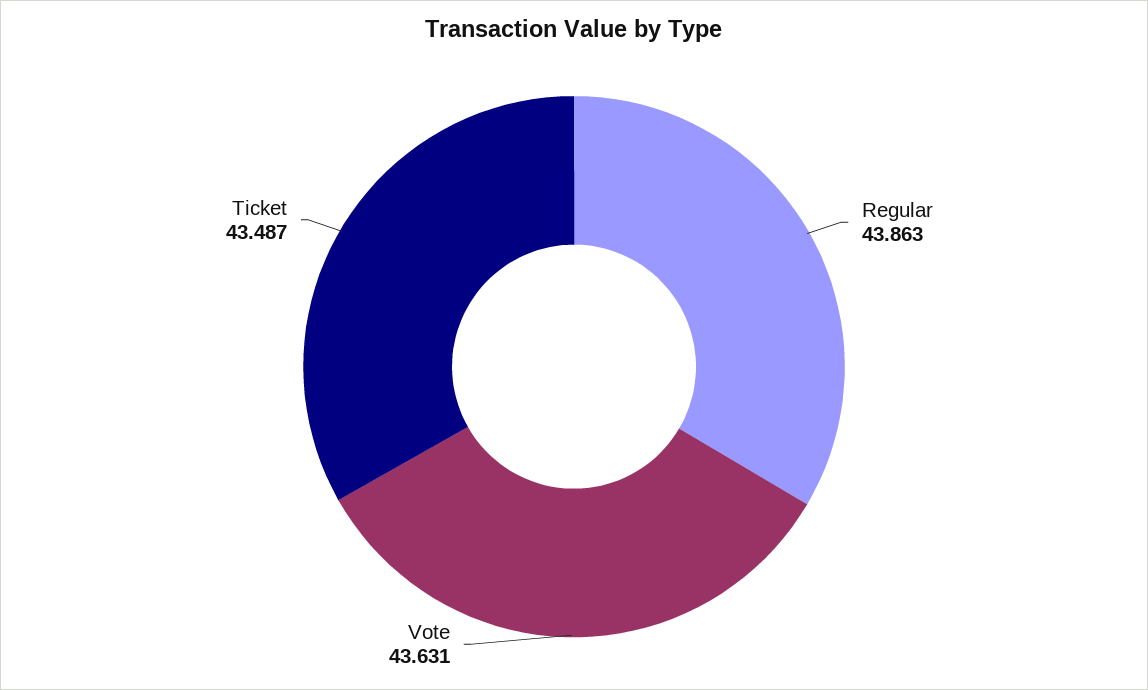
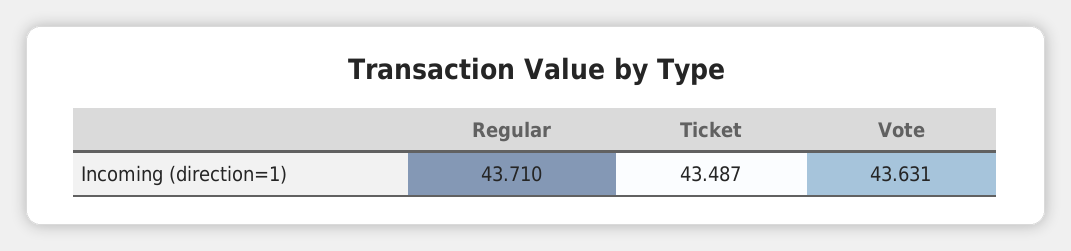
Regular: 43.863 -> 43.71

